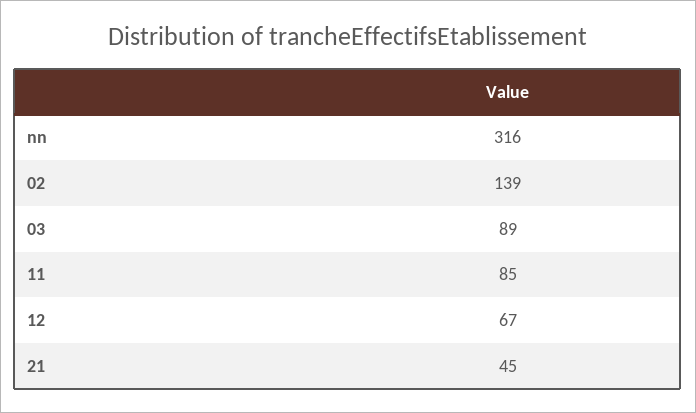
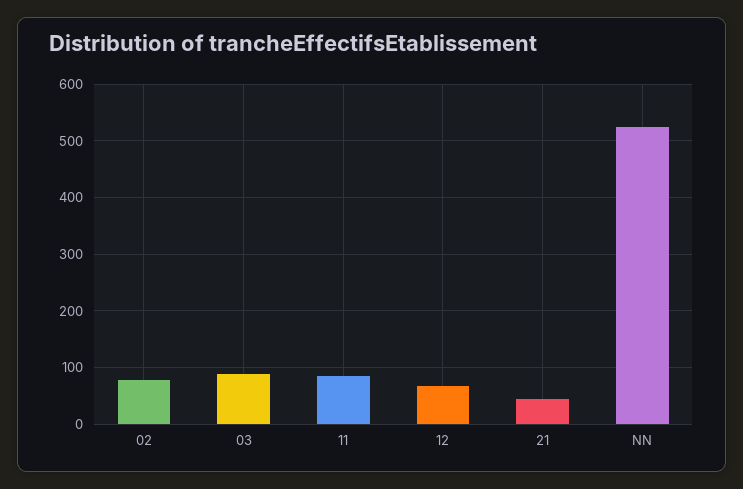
nn: 316 -> 520
02: 139 -> 80

